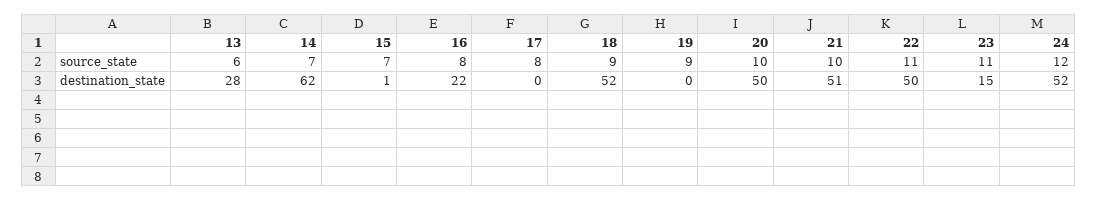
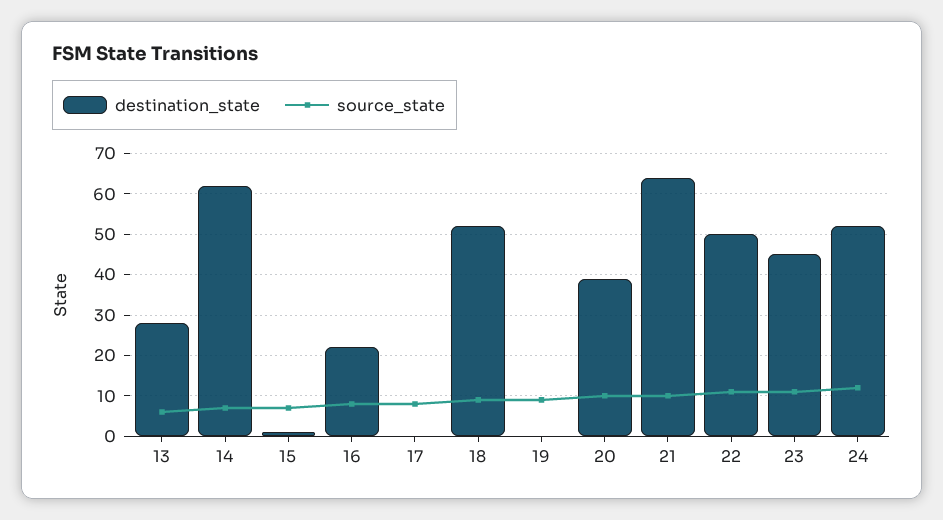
destination_state, 20: 50 -> 40
destination_state, 21: 51 -> 65
destination_state, 23: 15 -> 45

